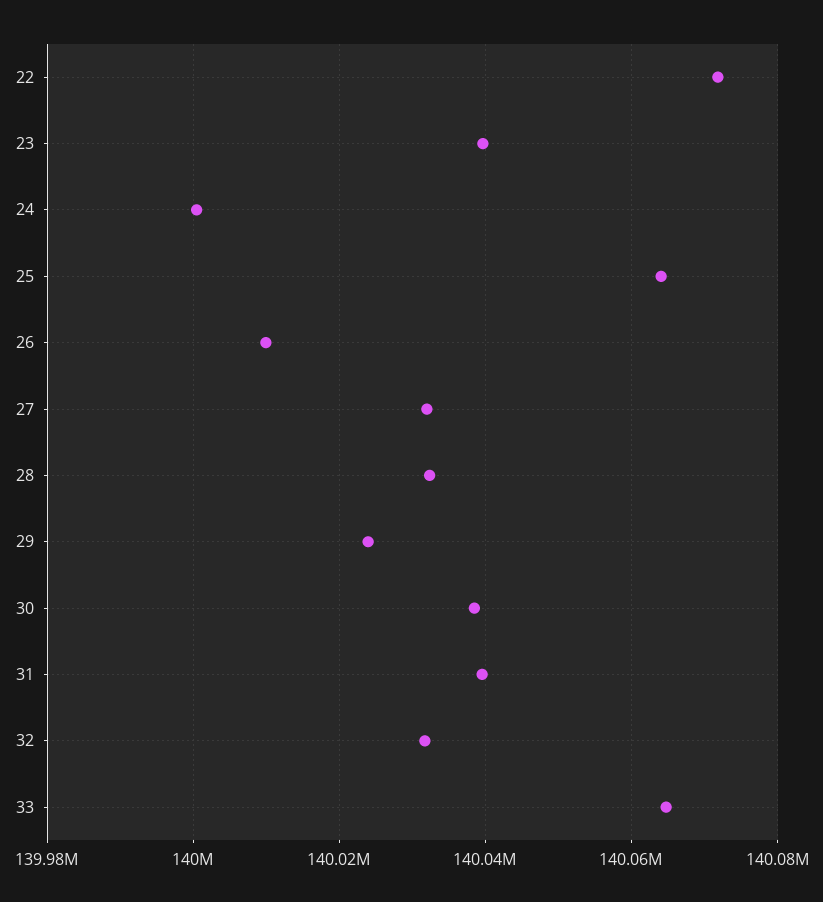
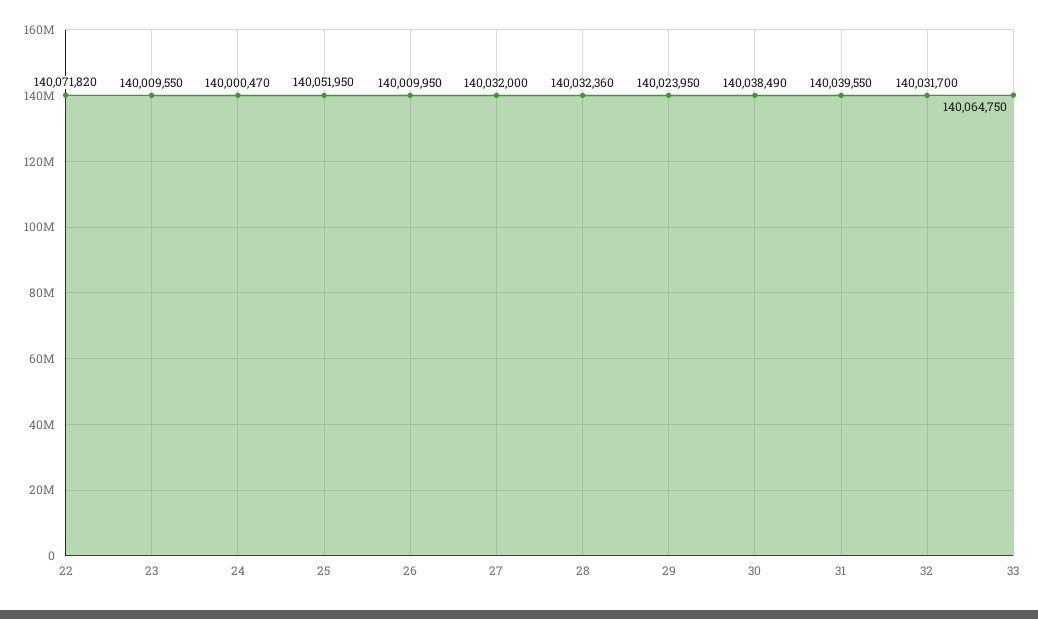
23: 140040000 -> 140009550
25: 140064000 -> 140051950

